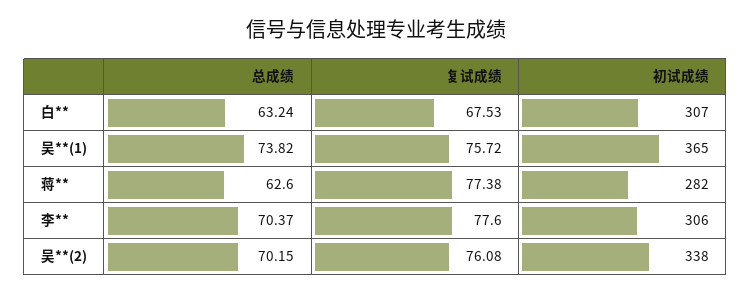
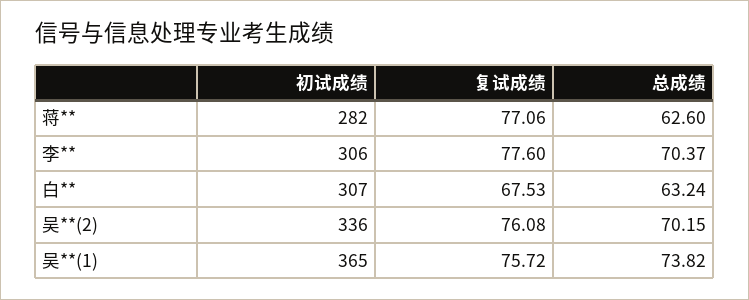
复试成绩, 蒋**: 77.38 -> 77.06
初试成绩, 吴**(2): 338 -> 336

